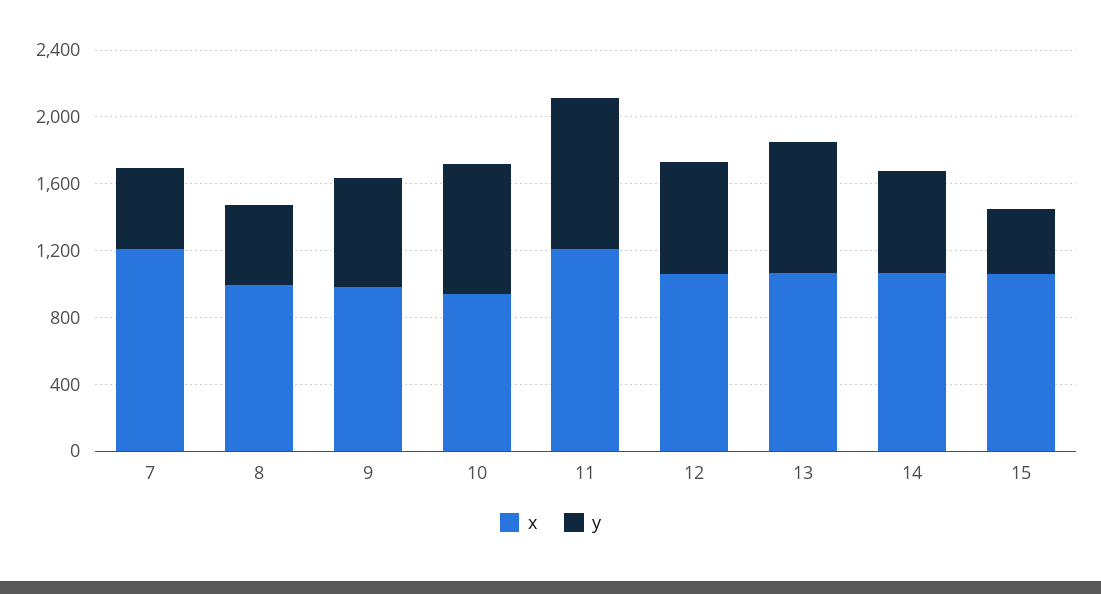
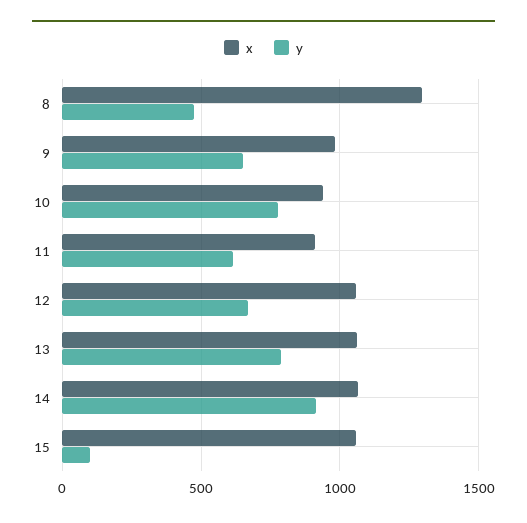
x, 7: 1200 -> none
y, 7: 500 -> none
x, 8: 1000 -> 1300
x, 11: 1200 -> 900
y, 11: 900 -> 600
y, 14: 600 -> 900
y, 15: 400 -> 100

